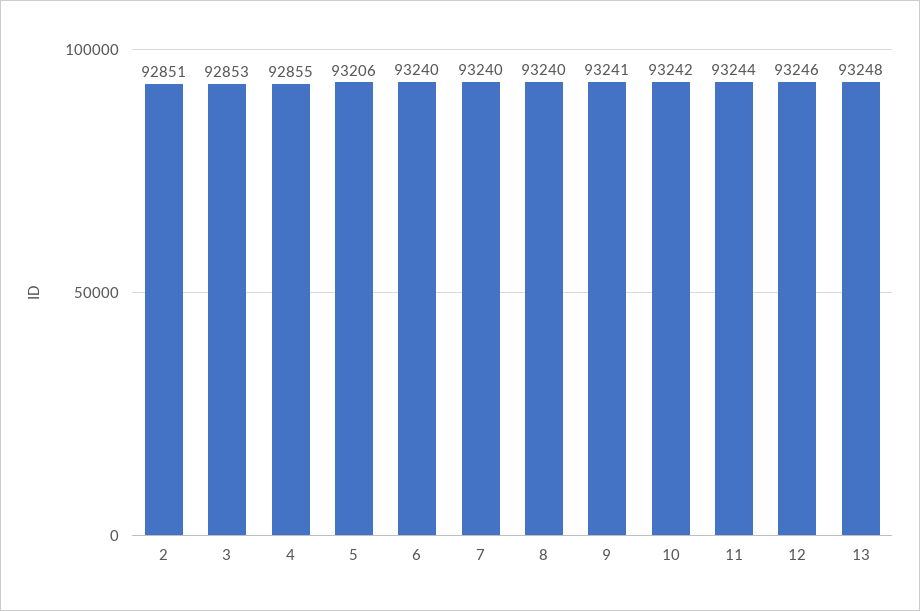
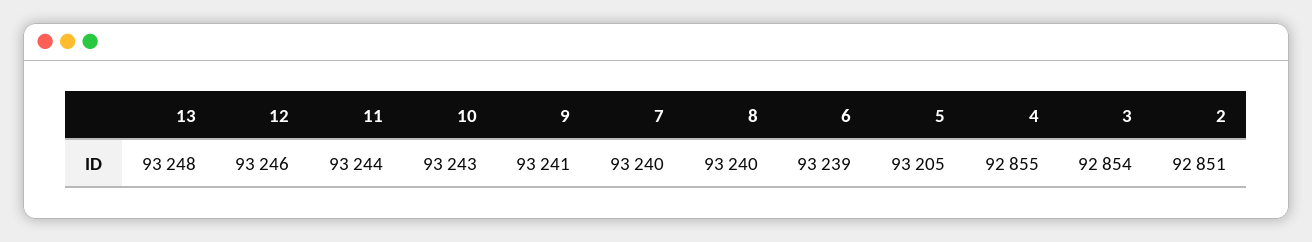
3: 92853 -> 92854
5: 93206 -> 93205
6: 93240 -> 93239
10: 93242 -> 93243

